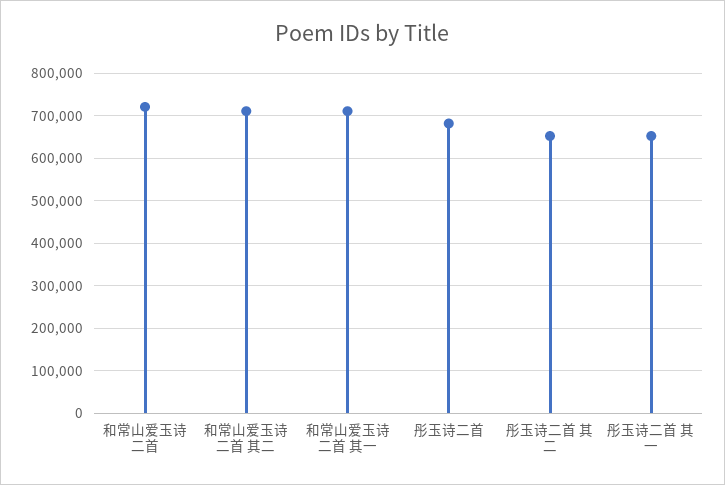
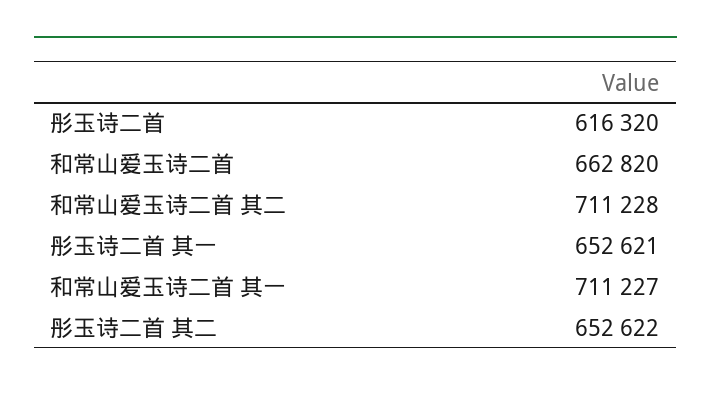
和常山爱玉诗二首: 720000 -> 662820
彤玉诗二首: 680000 -> 616320

